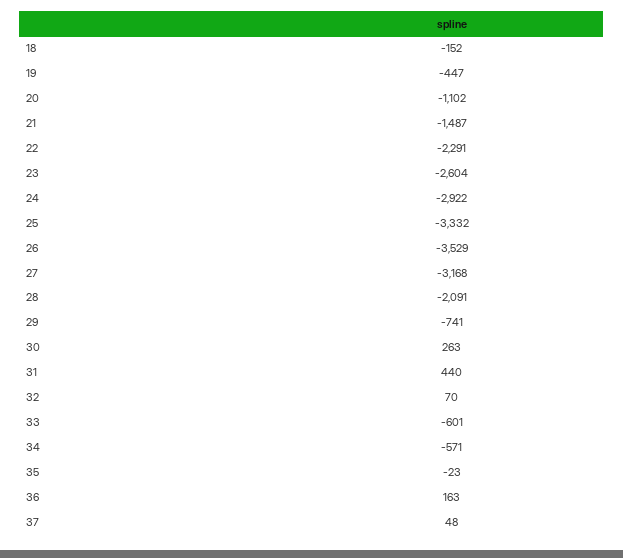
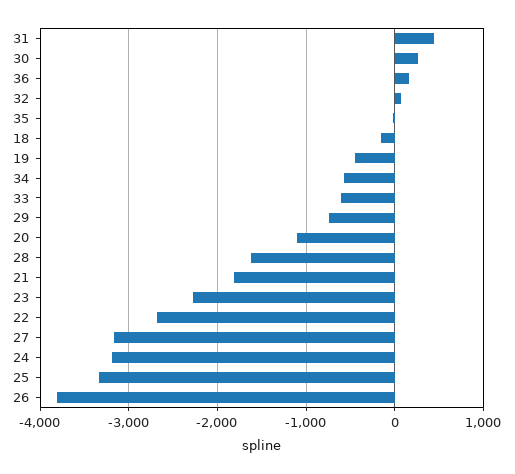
21: -1487 -> -1800
22: -2291 -> -2700
23: -2604 -> -2300
24: -2922 -> -3200
26: -3529 -> -3800
28: -2091 -> -1600
37: 48 -> none

